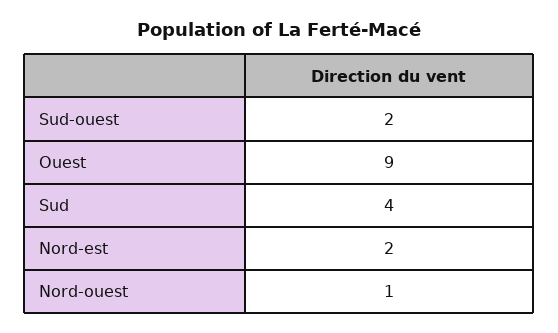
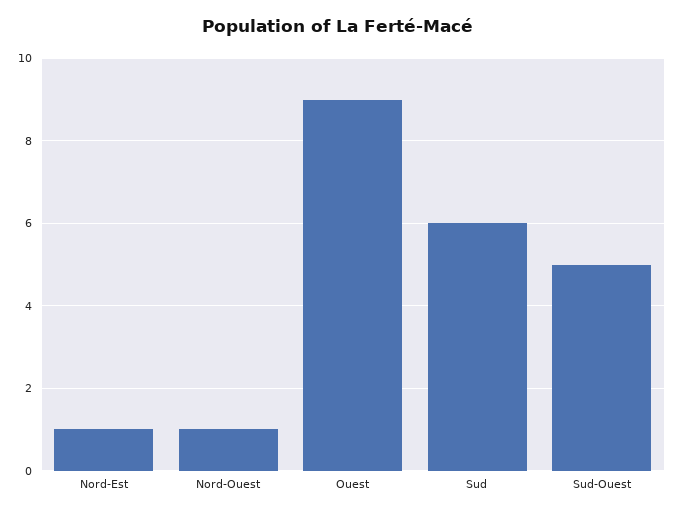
Sud-ouest: 2 -> 5
Sud: 4 -> 6
Nord-est: 2 -> 1

